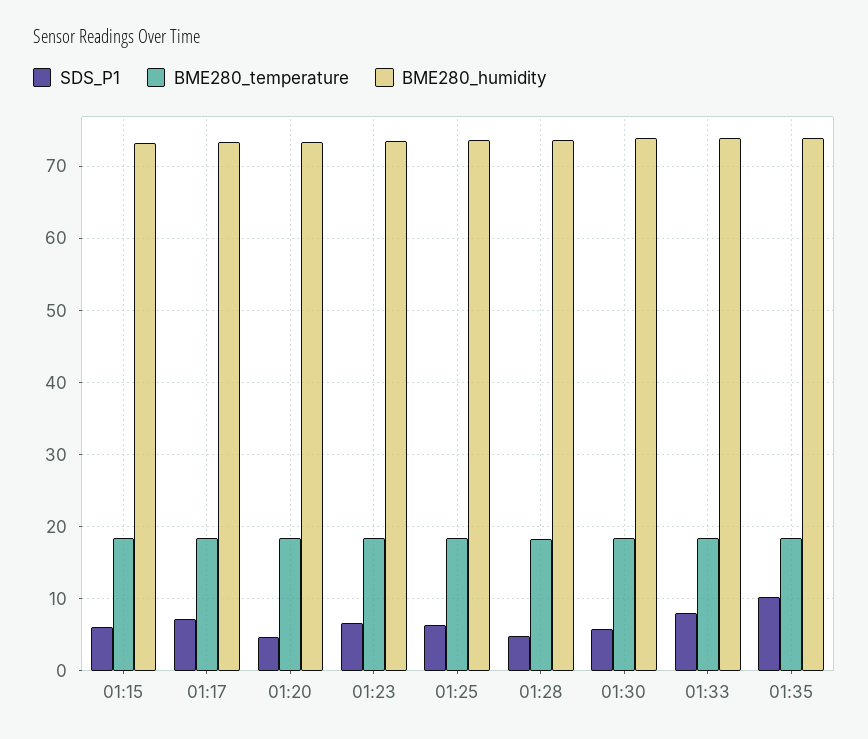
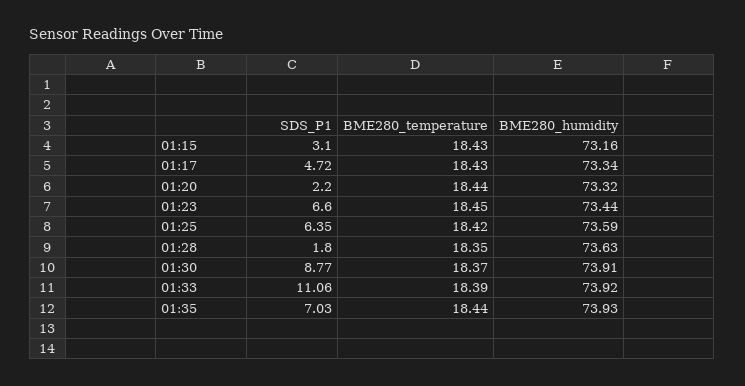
SDS_P1, 01:15: 6 -> 3.1
SDS_P1, 01:17: 7 -> 4.72
SDS_P1, 01:20: 5 -> 2.2
SDS_P1, 01:28: 5 -> 1.8
SDS_P1, 01:30: 6 -> 8.77
SDS_P1, 01:33: 8 -> 11.06
SDS_P1, 01:35: 10 -> 7.03

